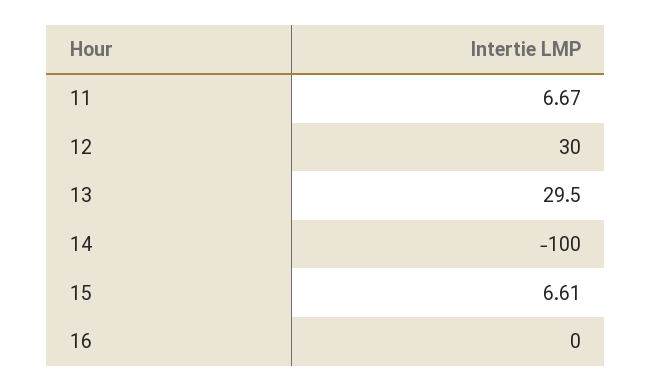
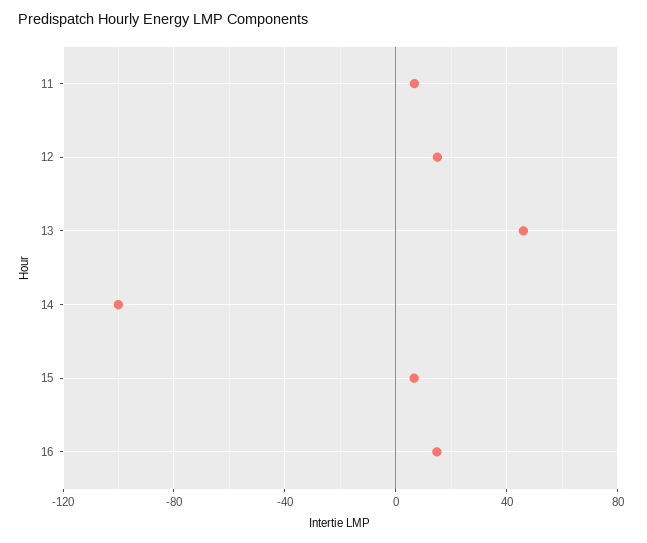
12: 30 -> 15
13: 29.5 -> 45
16: 0 -> 15

